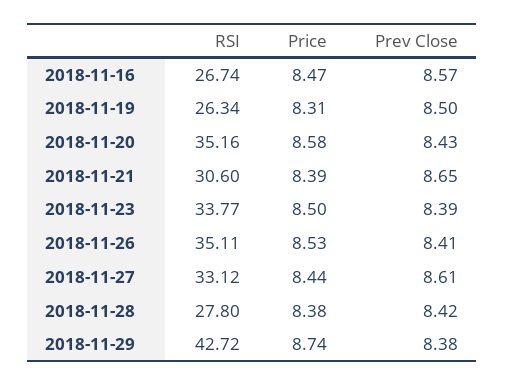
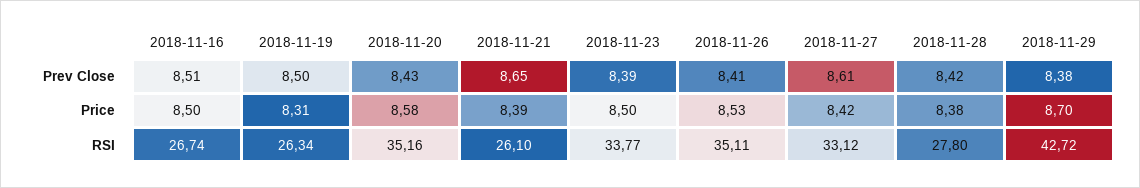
Price, 2018-11-16: 8.47 -> 8.5
Prev Close, 2018-11-16: 8.57 -> 8.51
RSI, 2018-11-21: 30.6 -> 26.1
Price, 2018-11-27: 8.44 -> 8.42
Price, 2018-11-29: 8.74 -> 8.7

